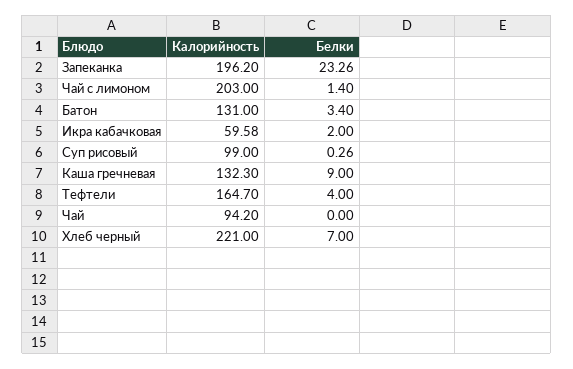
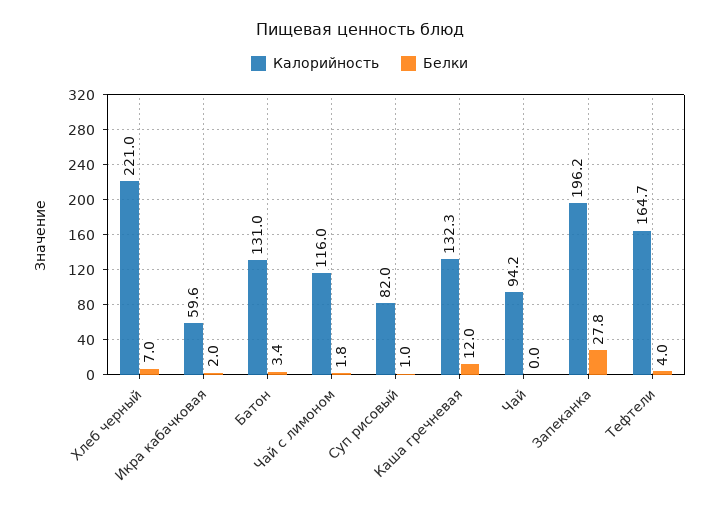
Белки, Запеканка: 23.26 -> 27.8
Калорийность, Чай с лимоном: 203 -> 116
Белки, Чай с лимоном: 1.4 -> 1.8
Калорийность, Суп рисовый: 99 -> 82
Белки, Суп рисовый: 0.26 -> 1
Белки, Каша гречневая: 9 -> 12

